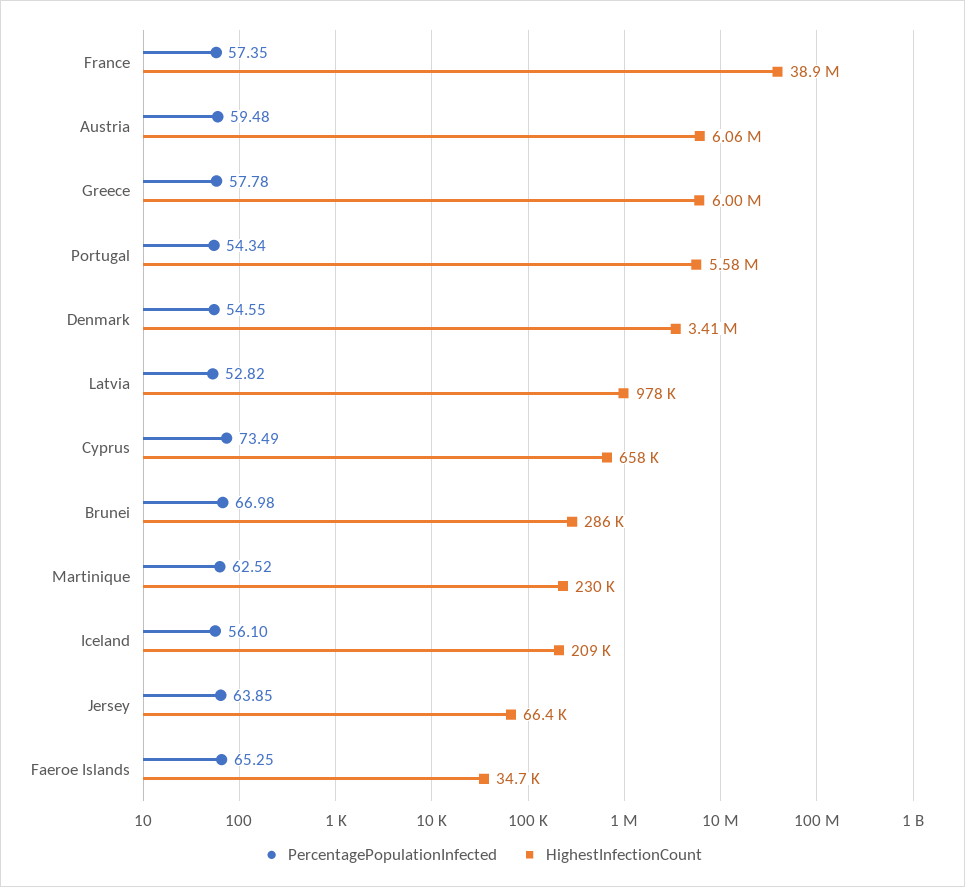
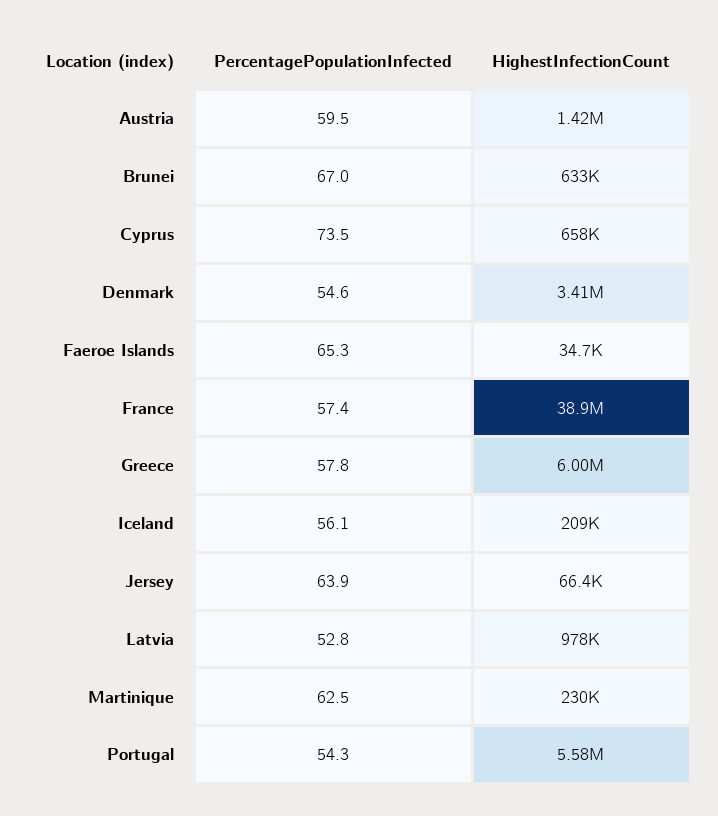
HighestInfectionCount, Austria: 6060000 -> 1420000
HighestInfectionCount, Brunei: 286000 -> 633000

